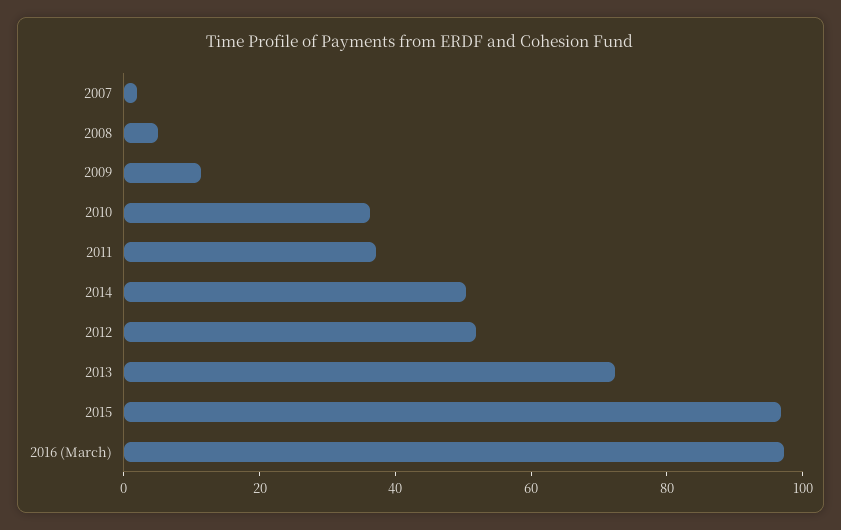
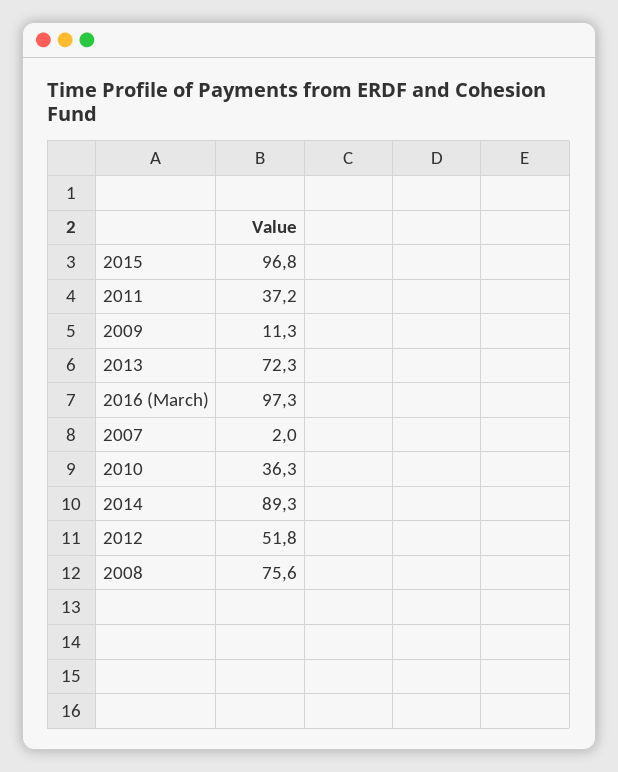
2008: 5 -> 75.6
2014: 50 -> 89.3

